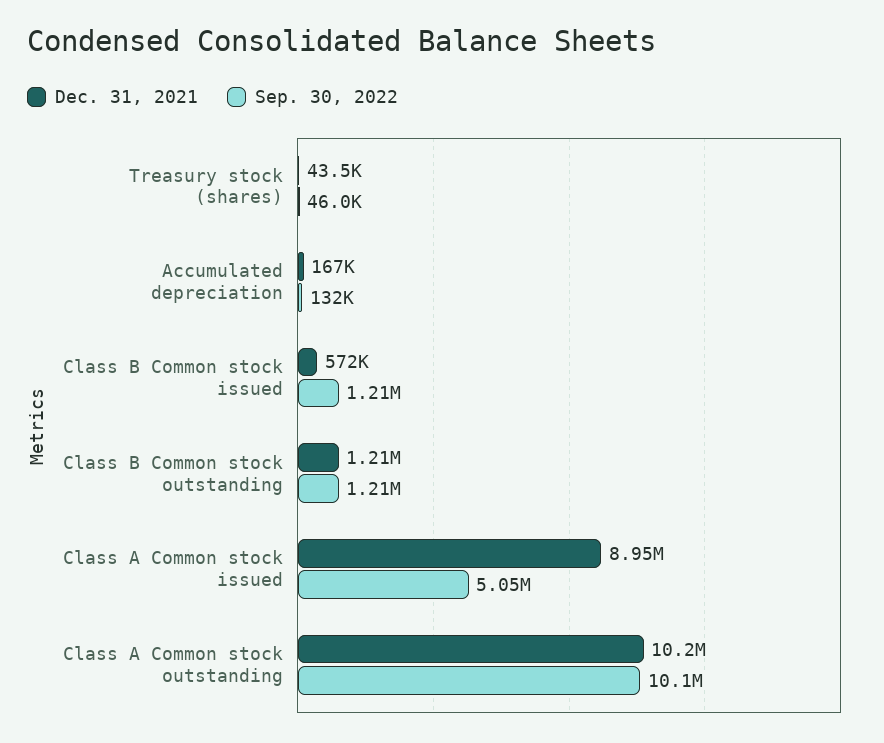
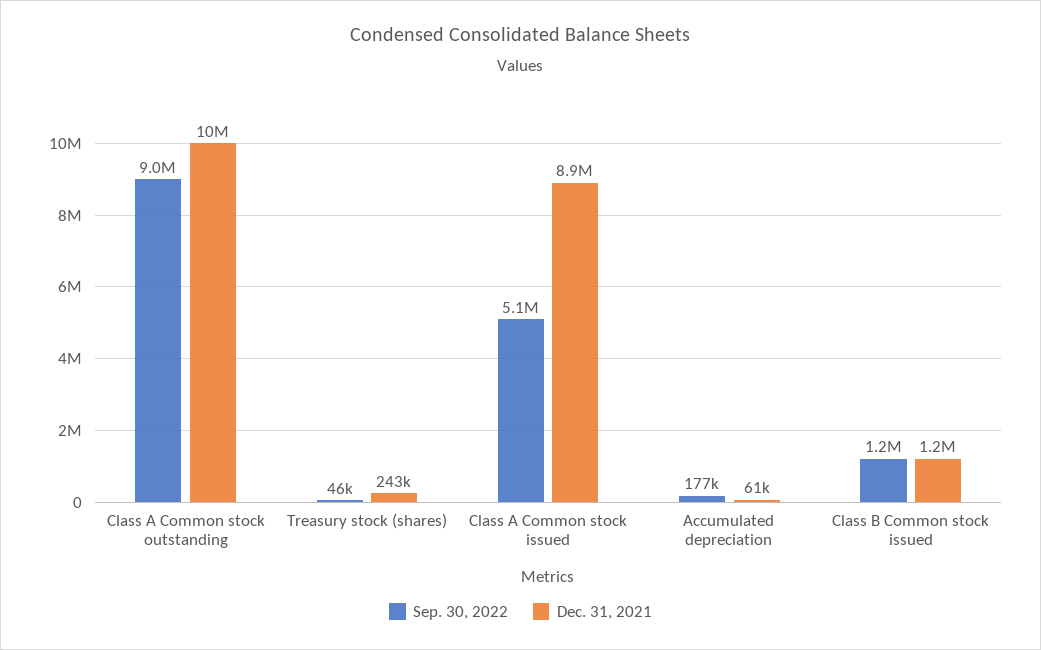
Dec. 31, 2021, Treasury stock (shares): 43500 -> 243000
Dec. 31, 2021, Accumulated depreciation: 167000 -> 61000
Sep. 30, 2022, Accumulated depreciation: 132000 -> 177000
Dec. 31, 2021, Class B Common stock issued: 572000 -> 1200000
Dec. 31, 2021, Class B Common stock outstanding: 1210000 -> none
Sep. 30, 2022, Class B Common stock outstanding: 1210000 -> none
Sep. 30, 2022, Class A Common stock outstanding: 10100000 -> 9000000

